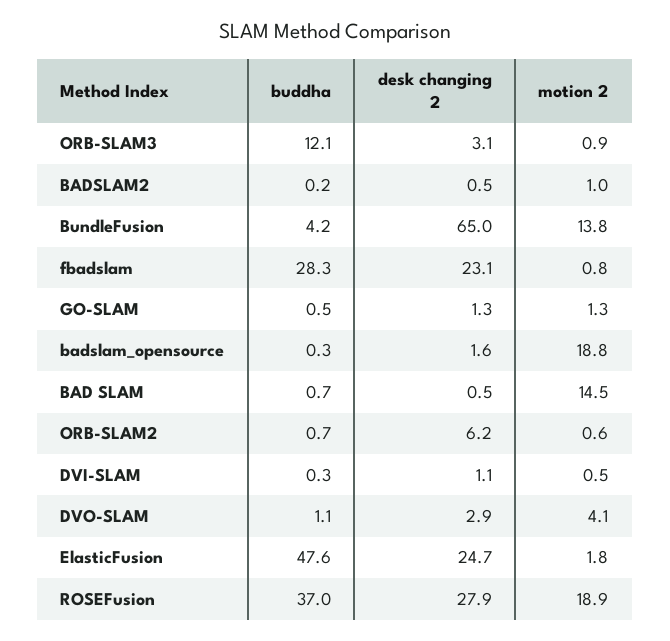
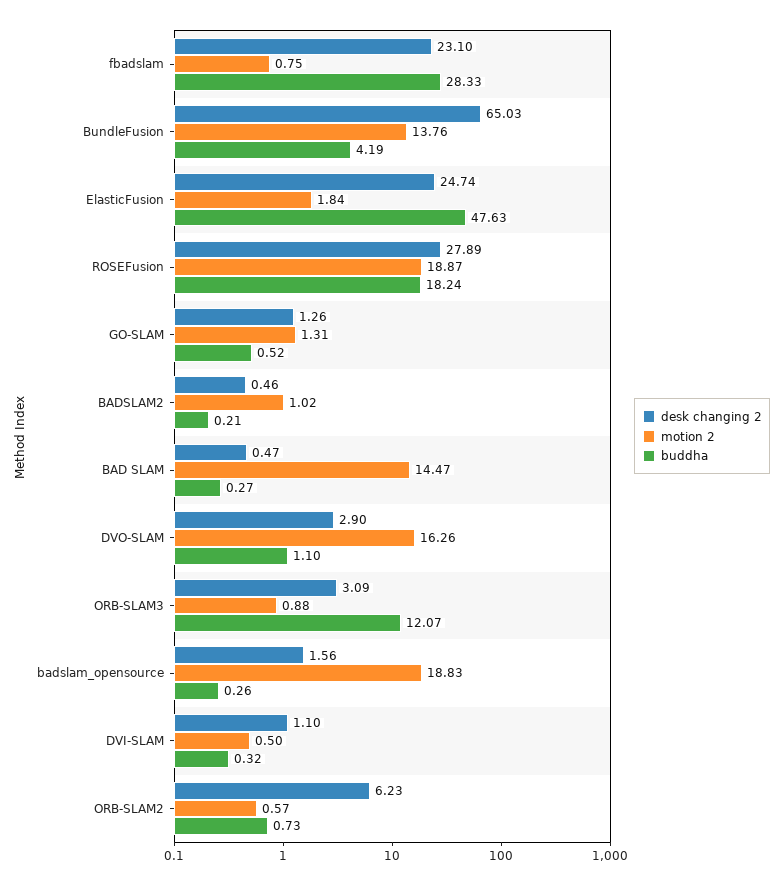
buddha, BAD SLAM: 0.7 -> 0.27
motion 2, DVO-SLAM: 4.1 -> 16.26
buddha, ROSEFusion: 37 -> 18.24

